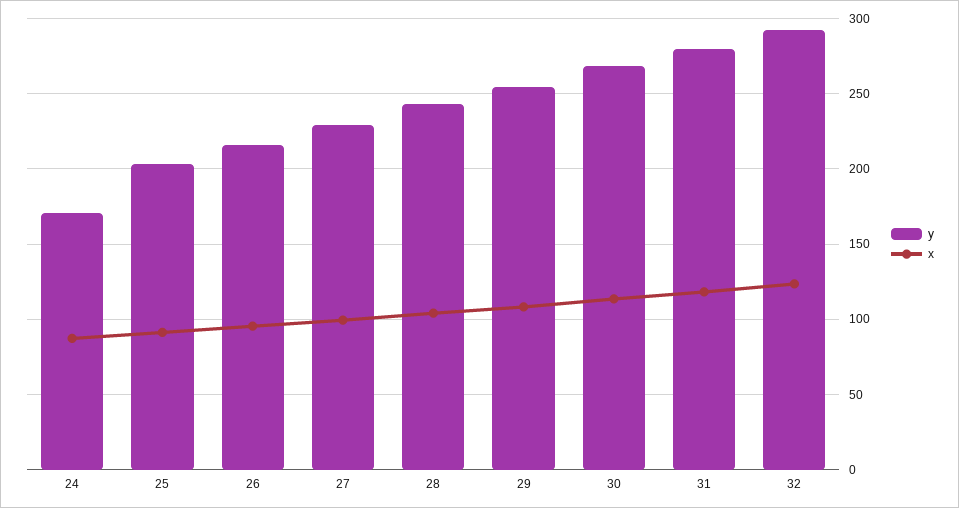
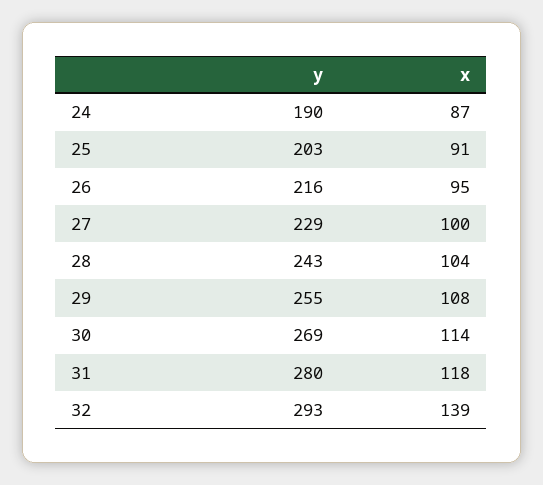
y, 24: 170 -> 190
x, 32: 125 -> 139

